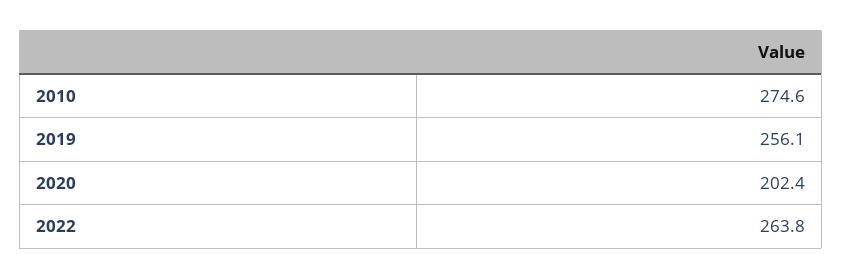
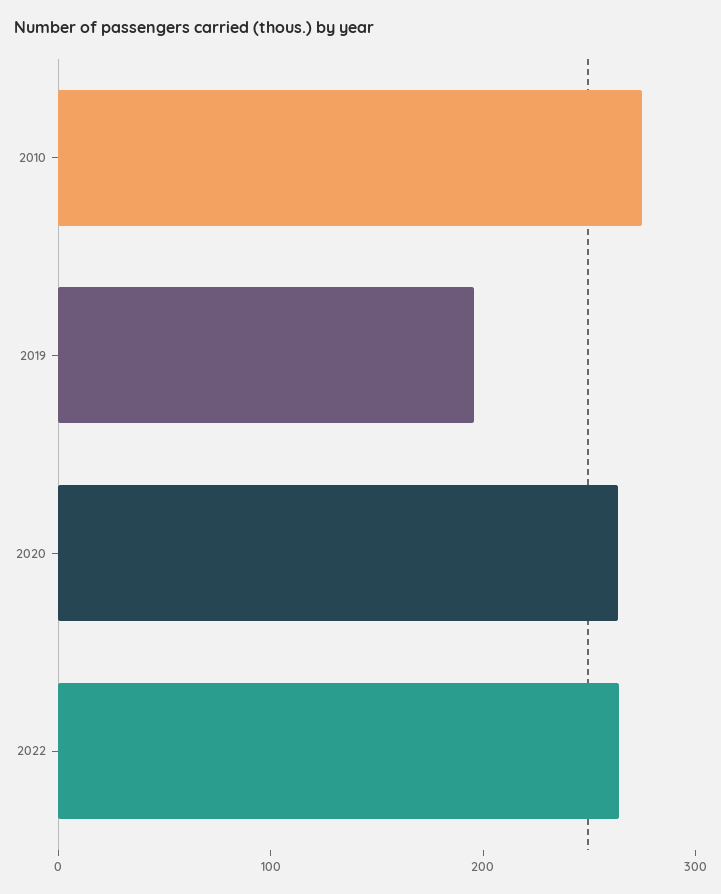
2019: 256.1 -> 200
2020: 202.4 -> 260

